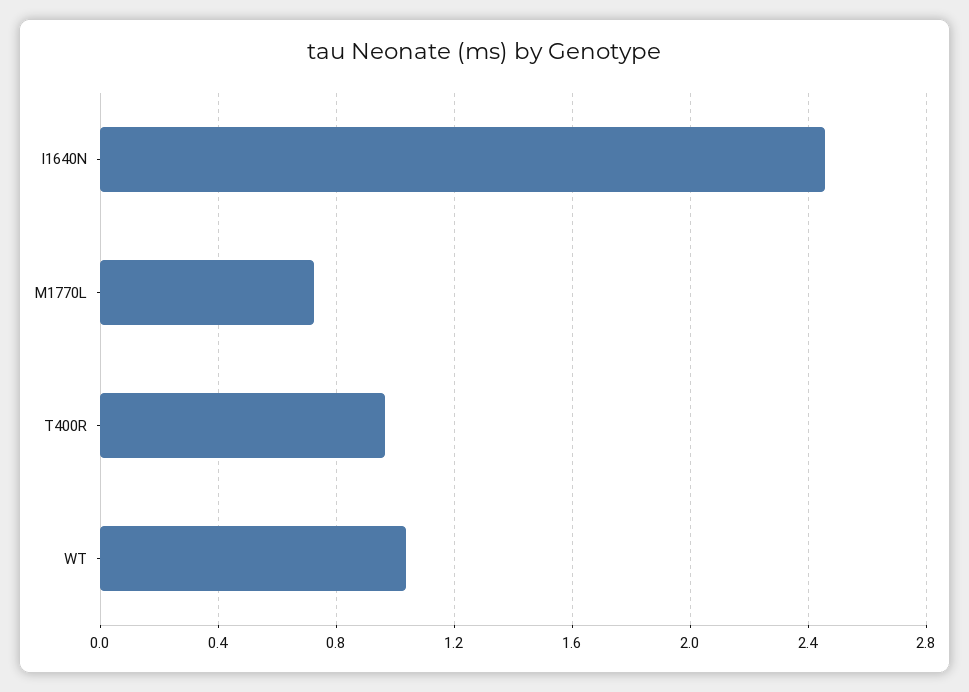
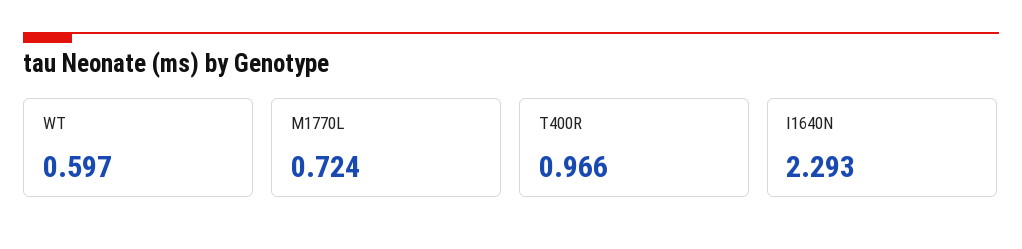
I1640N: 2.45 -> 2.293
WT: 1.05 -> 0.597

